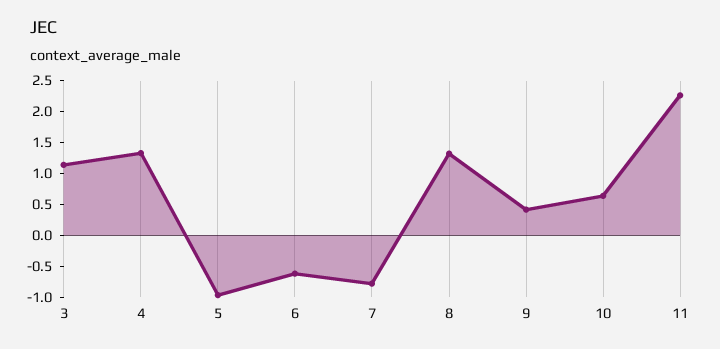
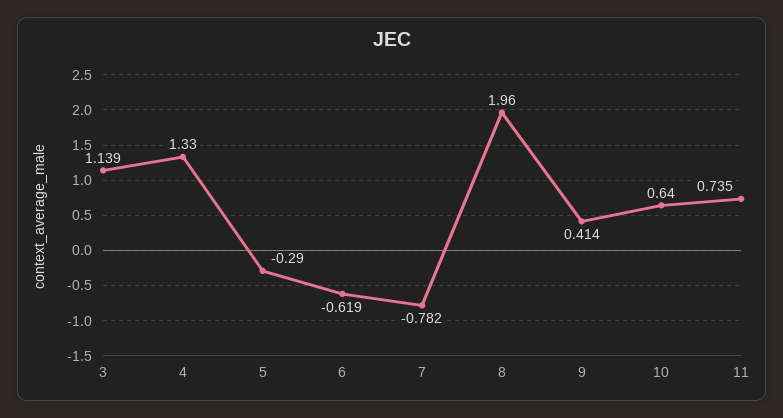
5: -1 -> -0.29
8: 1.25 -> 1.96
11: 2.25 -> 0.735

